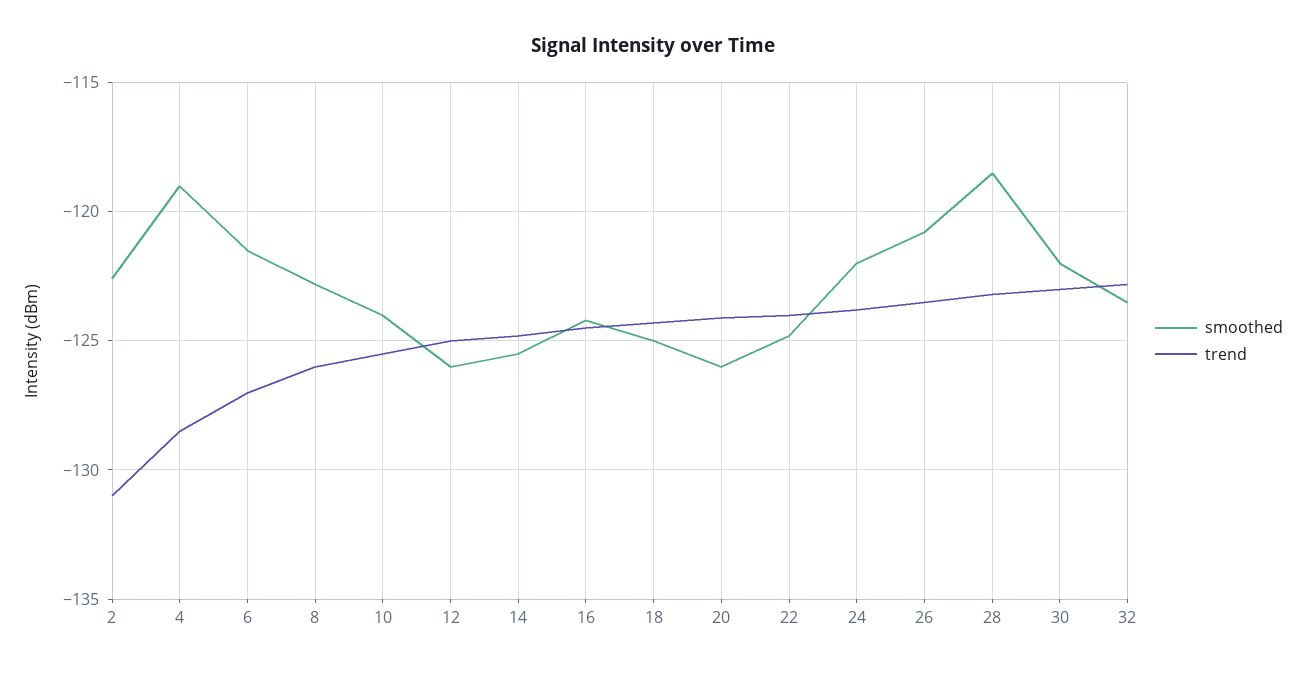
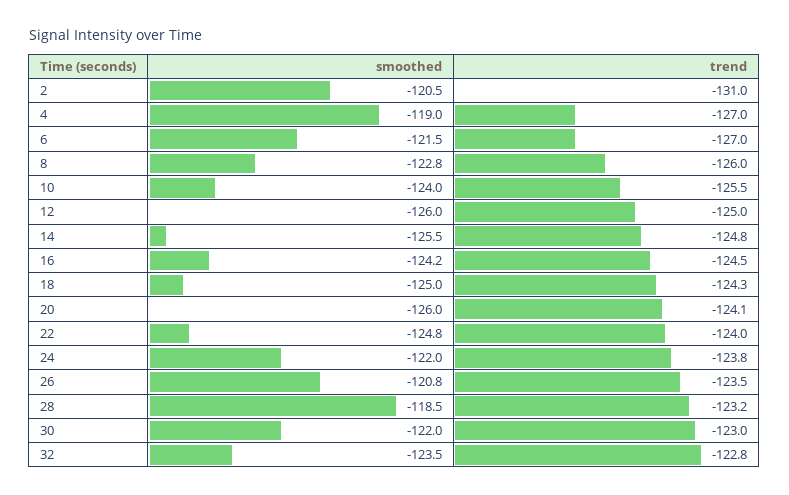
smoothed, 2: -122.5 -> -120.5
trend, 4: -128.5 -> -127

